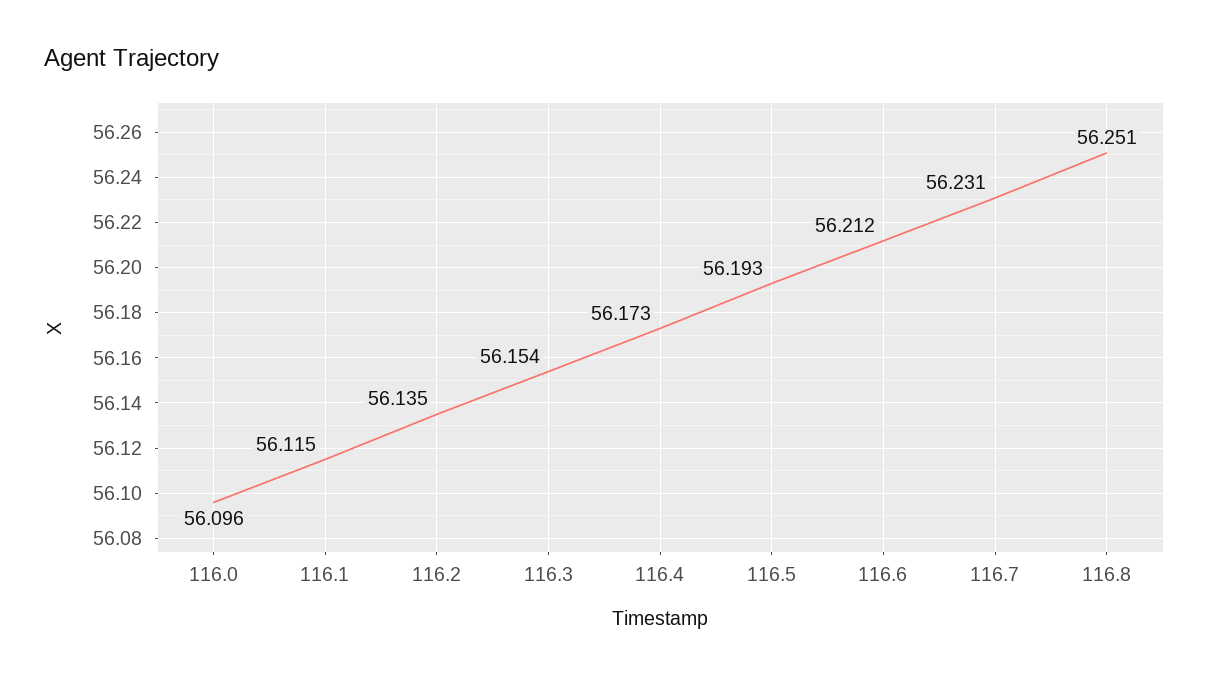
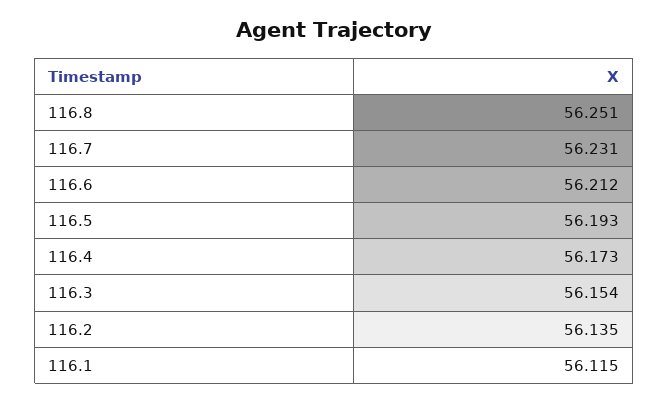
116.0: 56.096 -> none

